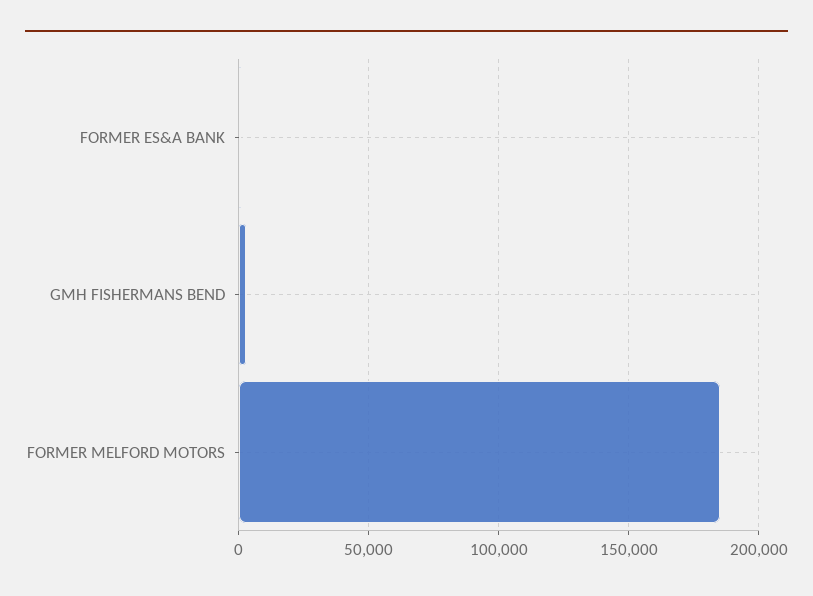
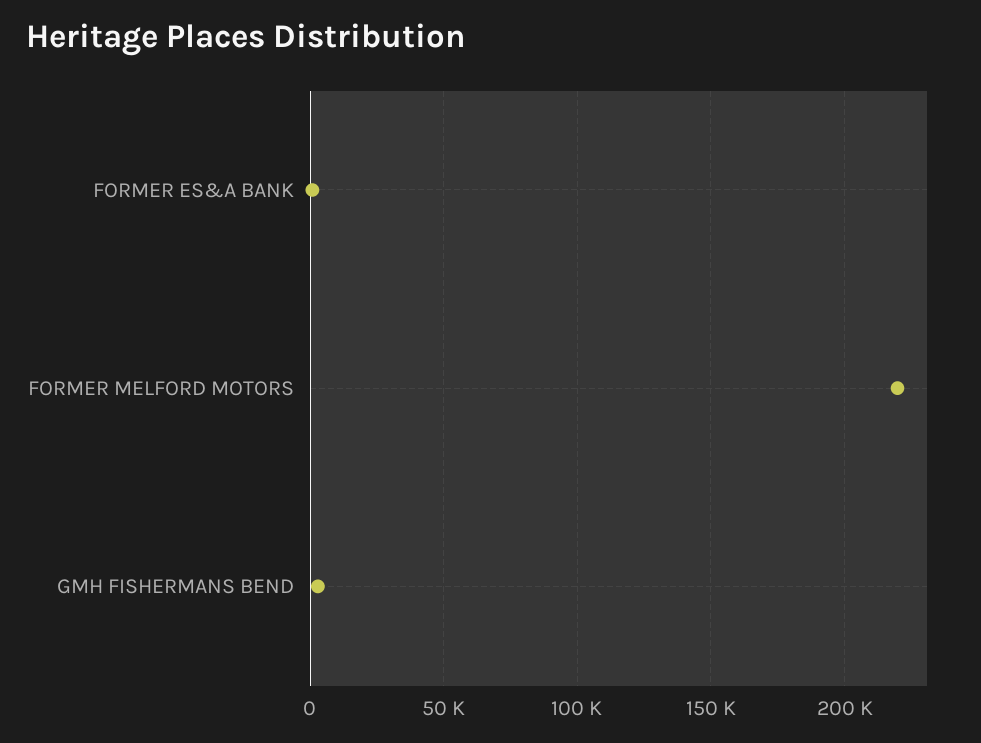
FORMER MELFORD MOTORS: 185000 -> 220000

